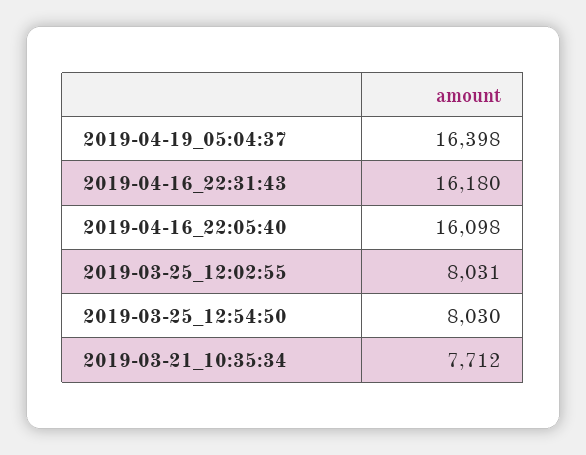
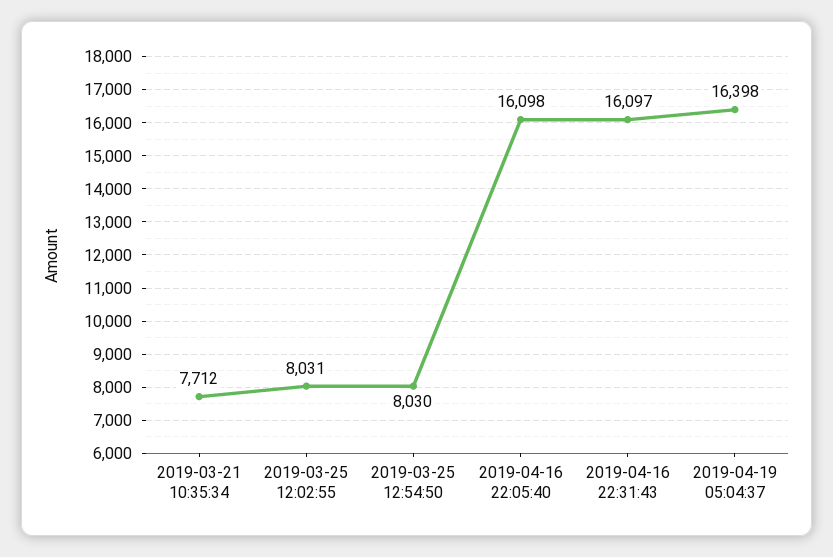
2019-04-16_22:31:43: 16180 -> 16097

